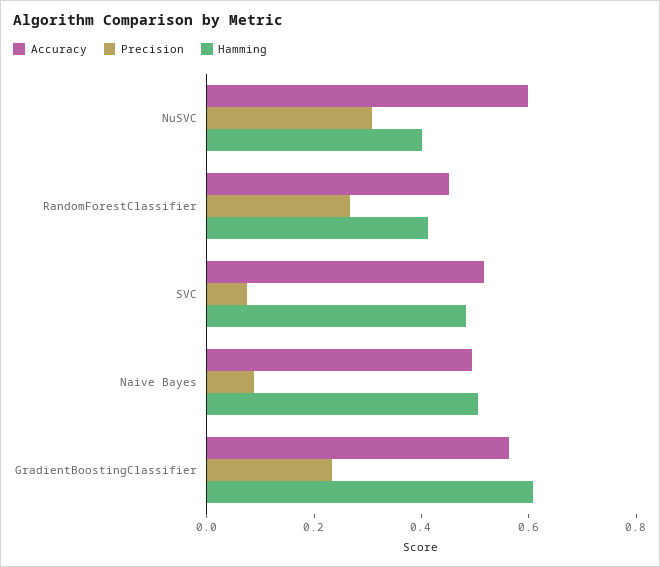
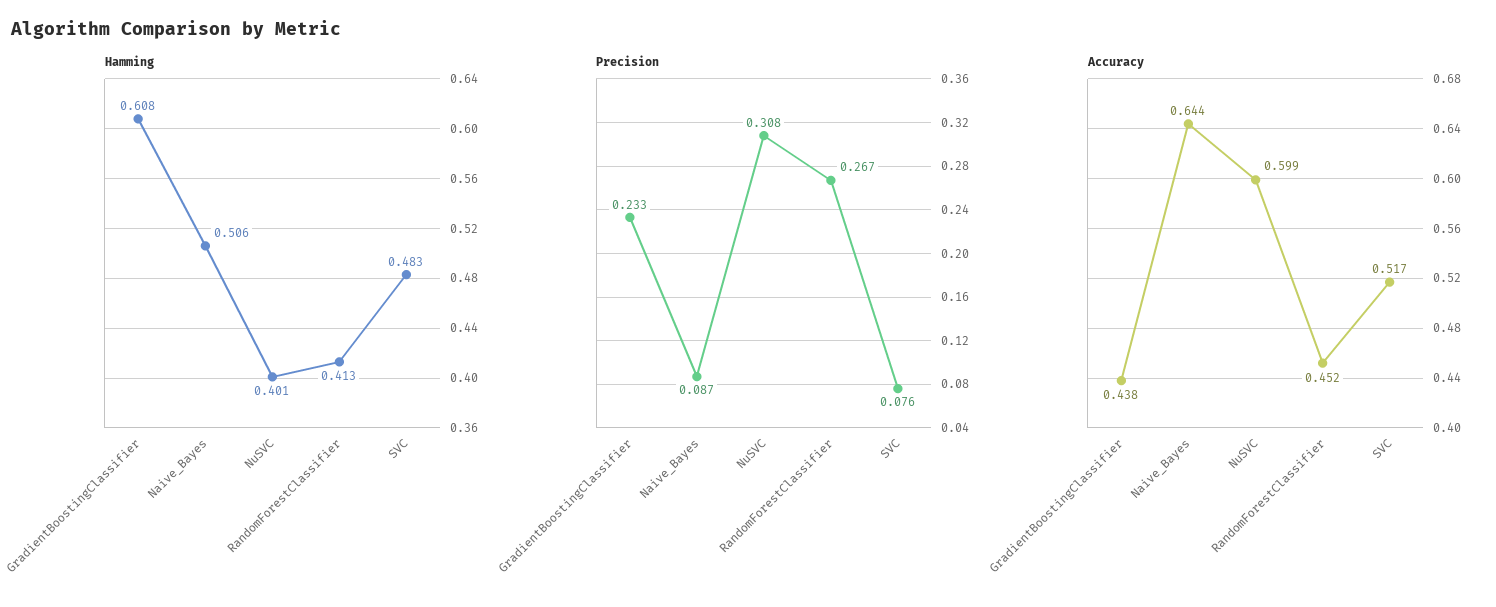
Accuracy, Naive Bayes: 0.5 -> 0.644
Accuracy, GradientBoostingClassifier: 0.55 -> 0.438

